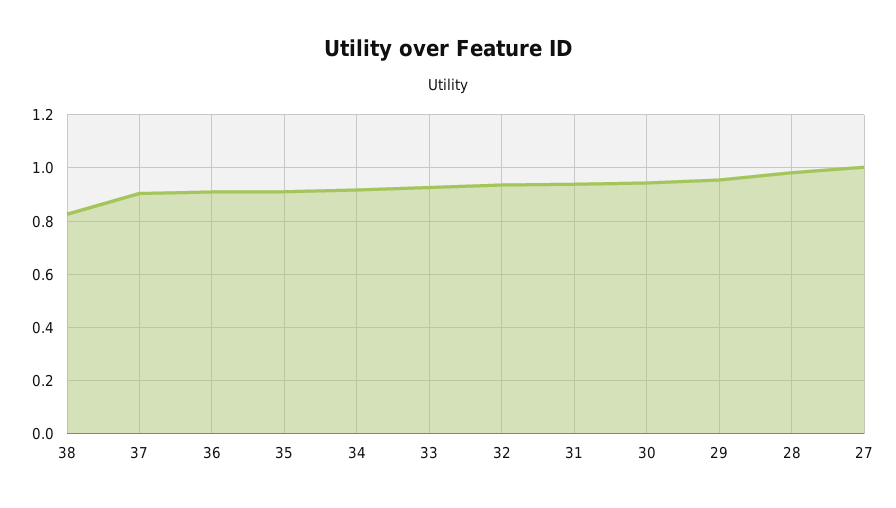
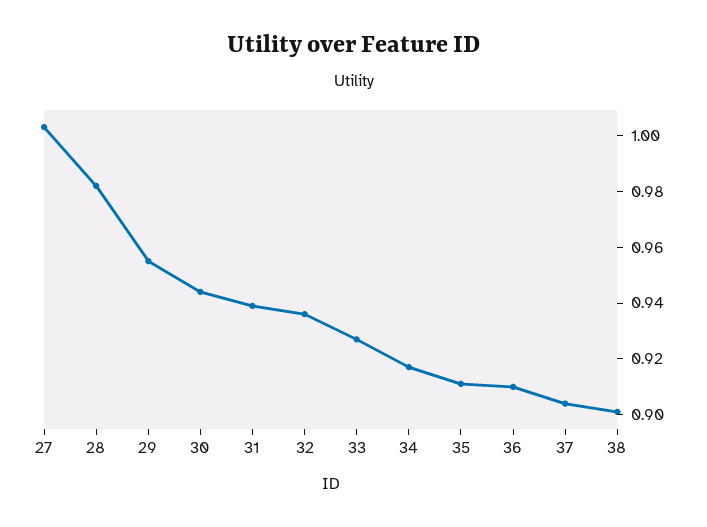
38: 0.825 -> 0.9

